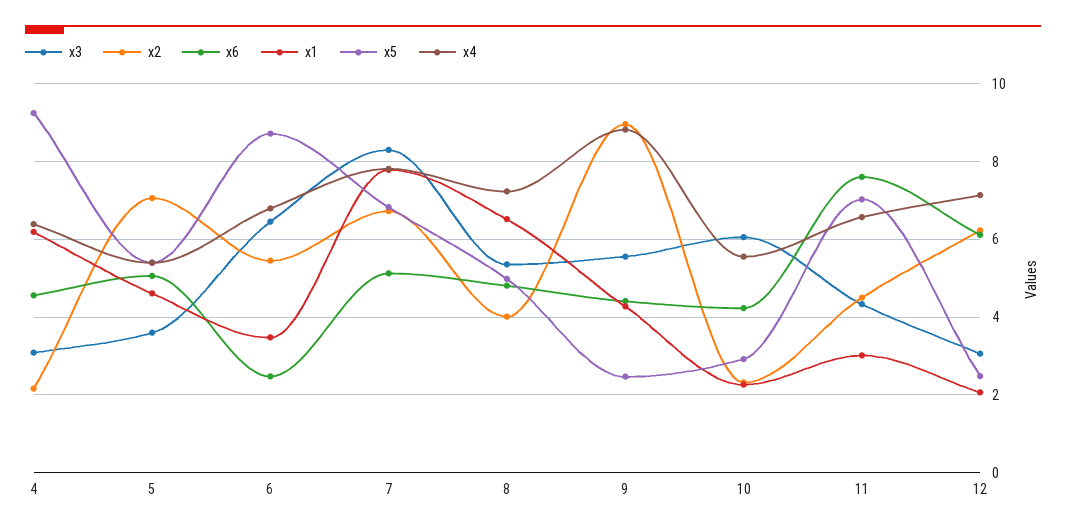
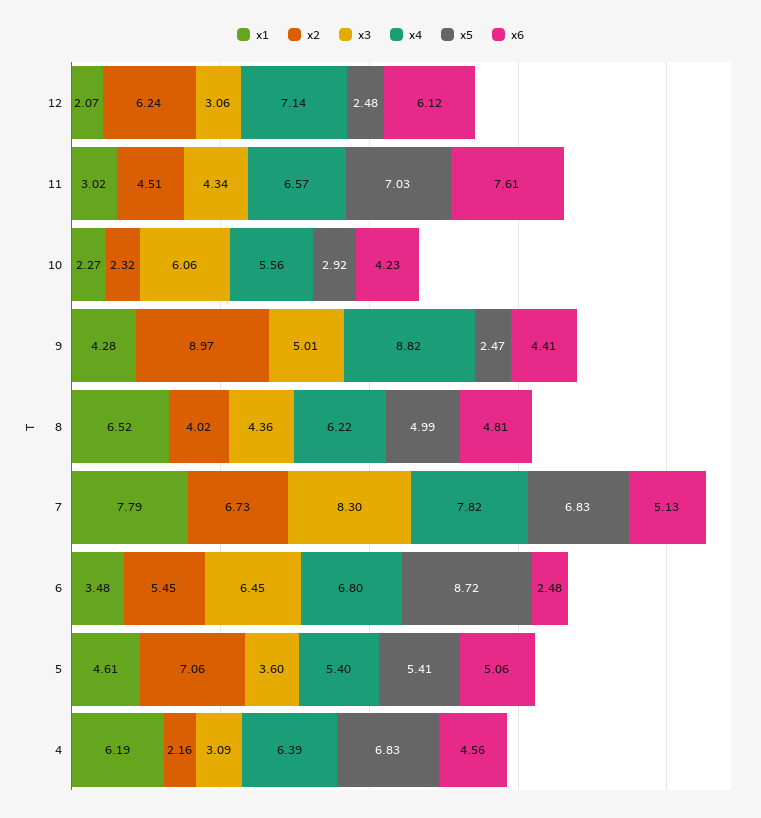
x5, 4: 9.2 -> 6.83
x3, 8: 5.4 -> 4.36
x4, 8: 7.2 -> 6.22
x3, 9: 5.6 -> 5.01

